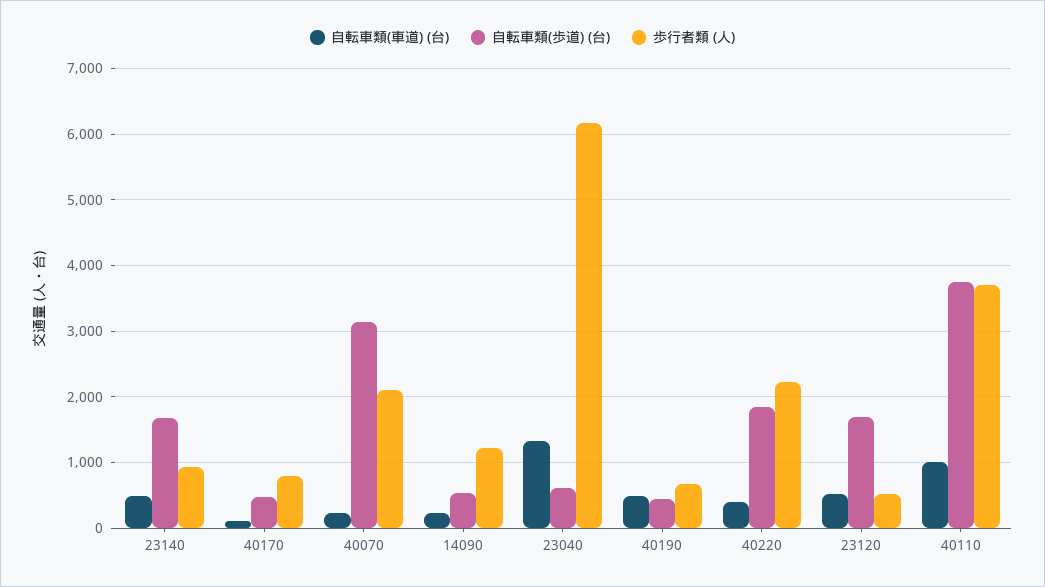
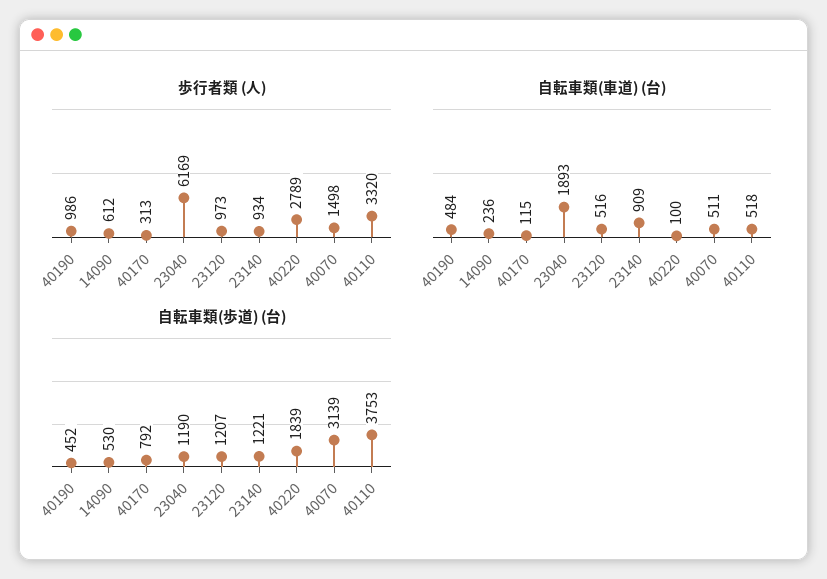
自転車類(車道) (台), 23140: 500 -> 909
自転車類(歩道) (台), 23140: 1700 -> 1221
自転車類(歩道) (台), 40170: 500 -> 792
歩行者類 (人), 40170: 800 -> 313
自転車類(車道) (台), 40070: 200 -> 511
歩行者類 (人), 40070: 2100 -> 1498
歩行者類 (人), 14090: 1200 -> 612
自転車類(車道) (台), 23040: 1300 -> 1893
自転車類(歩道) (台), 23040: 600 -> 1190
歩行者類 (人), 40190: 700 -> 986
自転車類(車道) (台), 40220: 400 -> 100
歩行者類 (人), 40220: 2200 -> 2789
自転車類(歩道) (台), 23120: 1700 -> 1207
歩行者類 (人), 23120: 500 -> 973
自転車類(車道) (台), 40110: 1000 -> 518
歩行者類 (人), 40110: 3700 -> 3320

